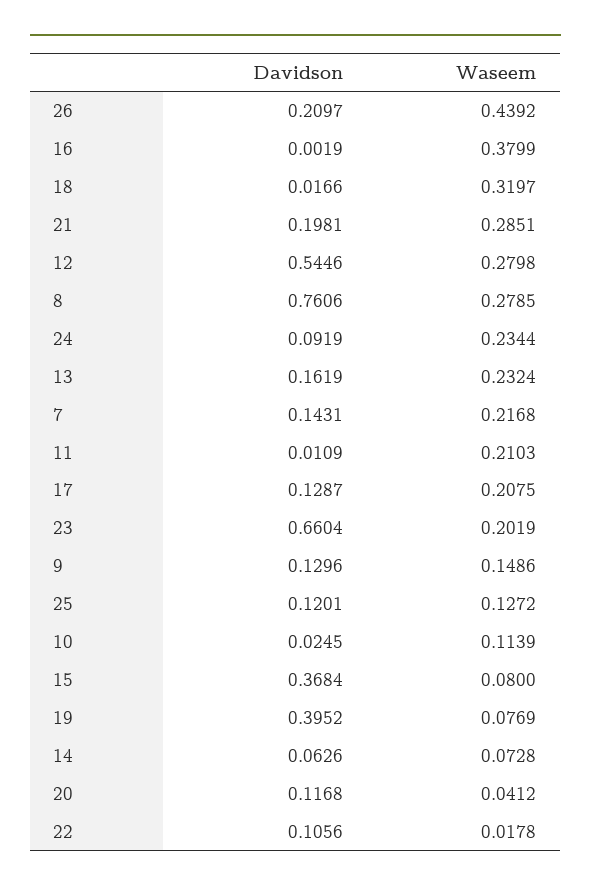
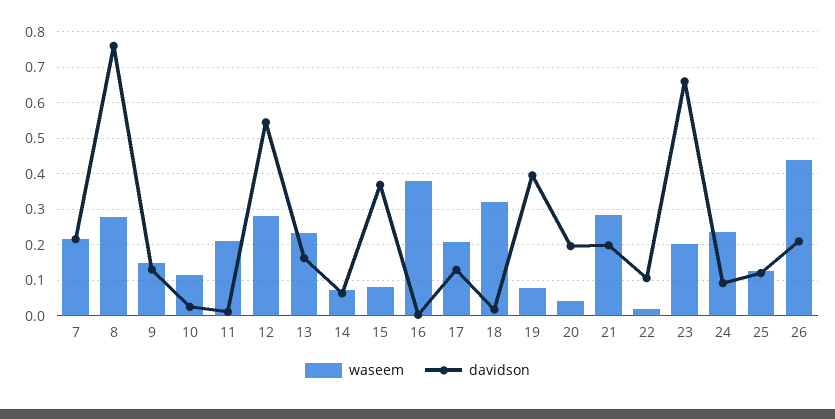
Davidson, 7: 0.1431 -> 0.22
Davidson, 20: 0.1168 -> 0.2

